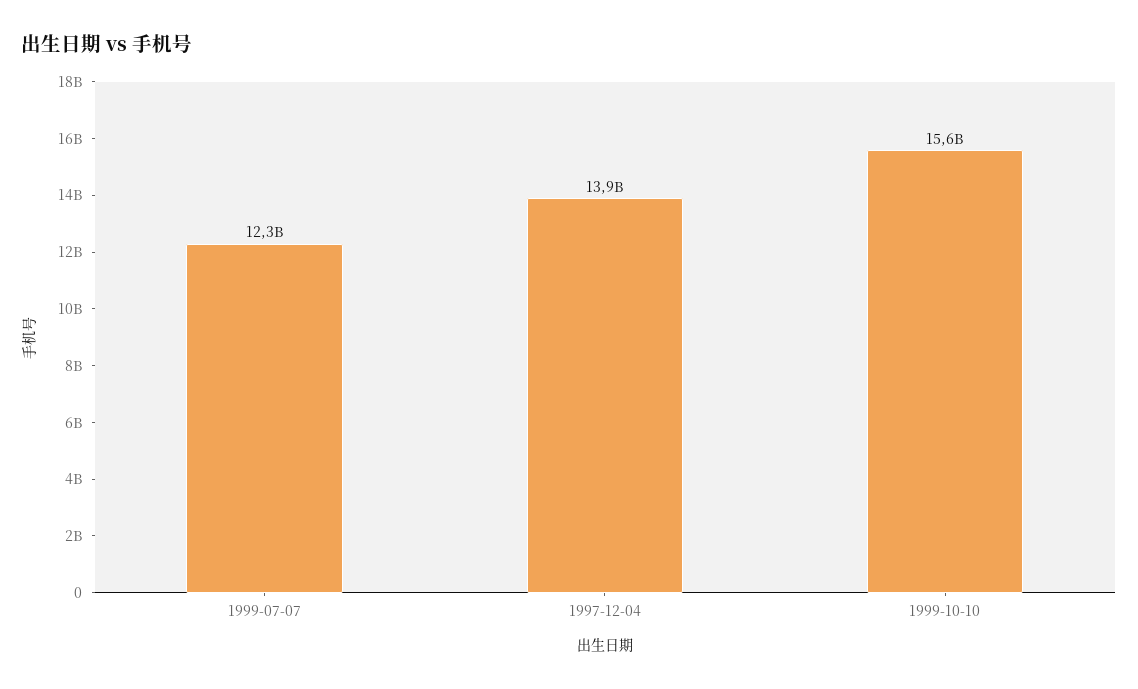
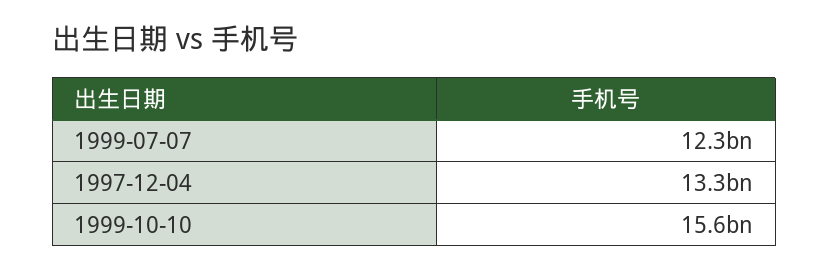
1997-12-04: 13900000000 -> 13300000000

